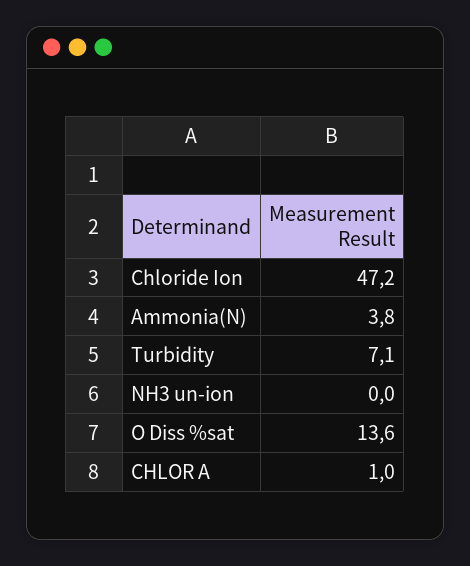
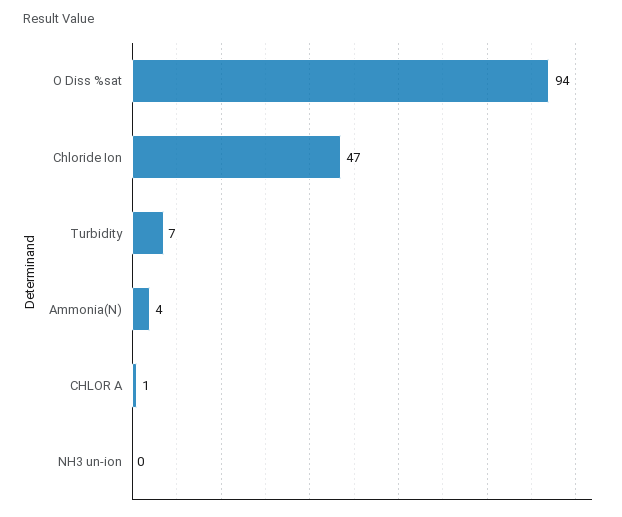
O Diss %sat: 13.6 -> 94

